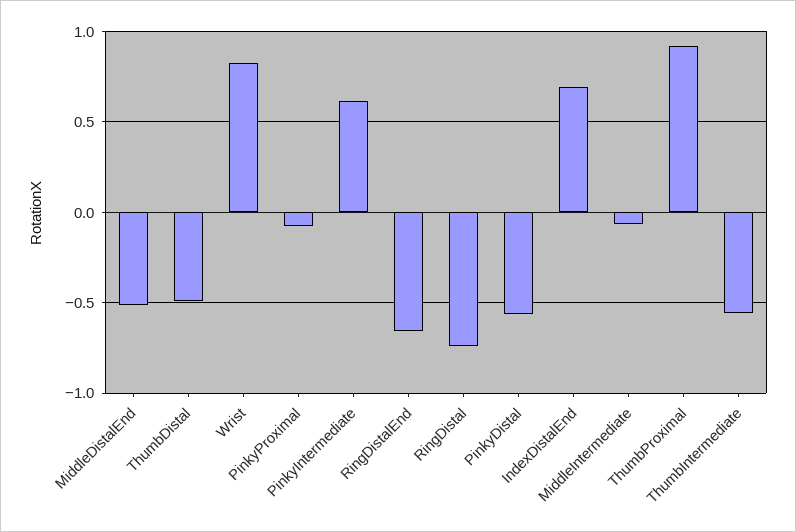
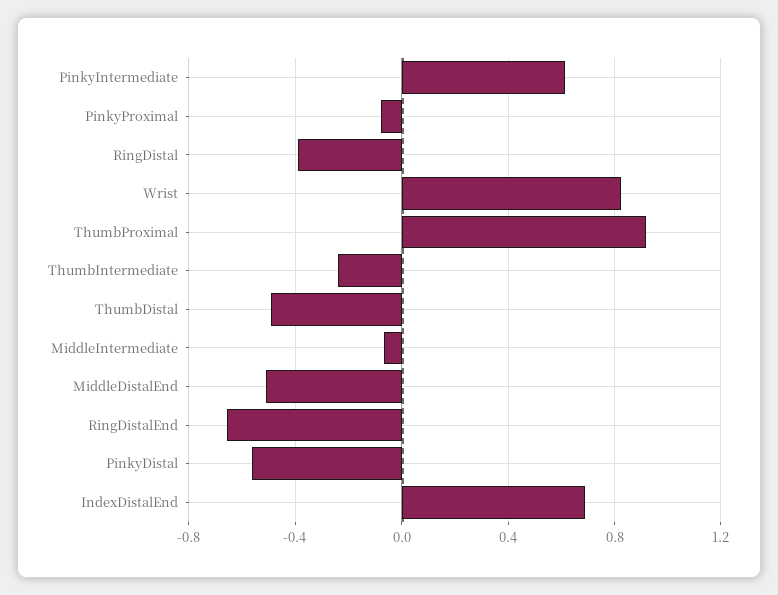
RingDistal: -0.75 -> -0.4
ThumbIntermediate: -0.55 -> -0.25

